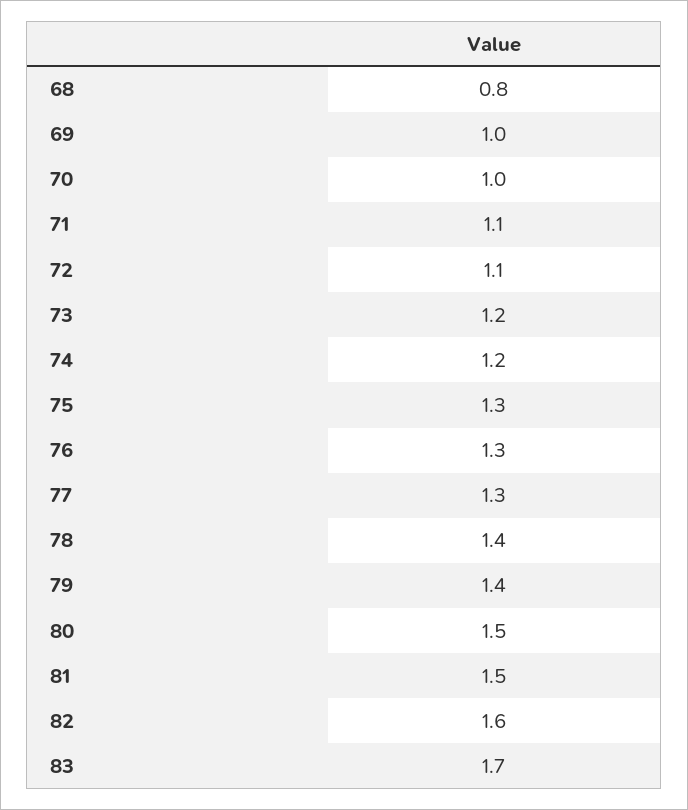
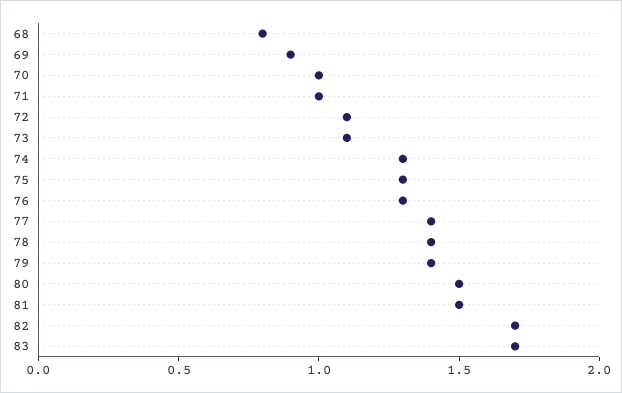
69: 1 -> 0.9
71: 1.1 -> 1
73: 1.2 -> 1.1
74: 1.2 -> 1.3
77: 1.3 -> 1.4
82: 1.6 -> 1.7

